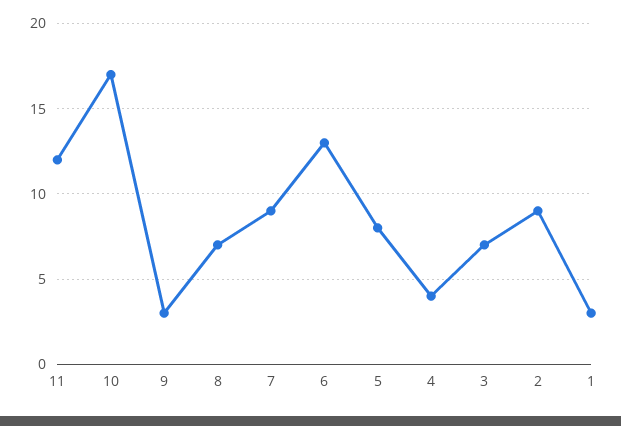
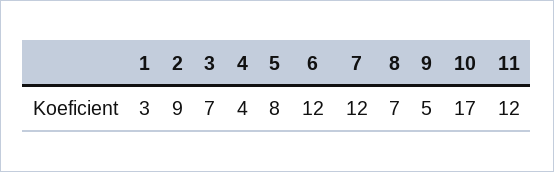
9: 3 -> 5
7: 9 -> 12
6: 13 -> 12

